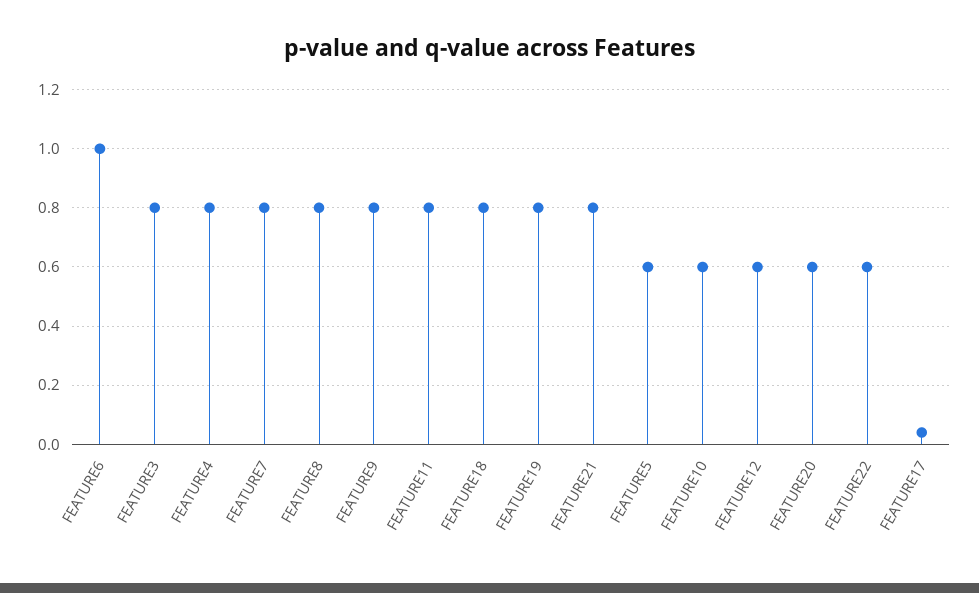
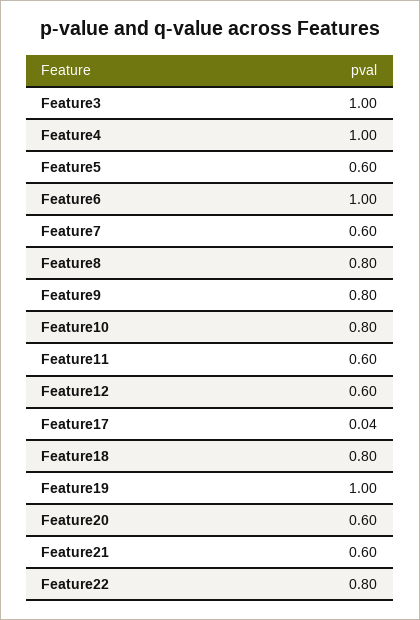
FEATURE3: 0.8 -> 1
FEATURE4: 0.8 -> 1
FEATURE7: 0.8 -> 0.6
FEATURE11: 0.8 -> 0.6
FEATURE19: 0.8 -> 1
FEATURE21: 0.8 -> 0.6
FEATURE10: 0.6 -> 0.8
FEATURE22: 0.6 -> 0.8

